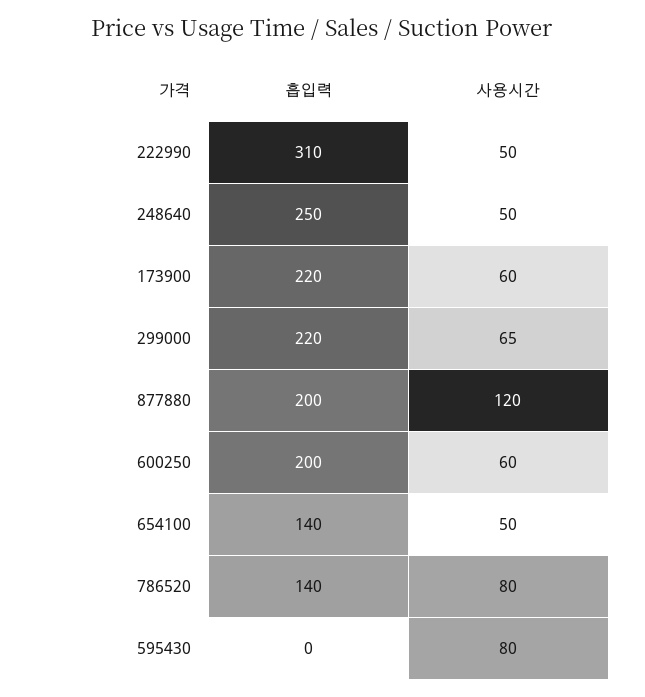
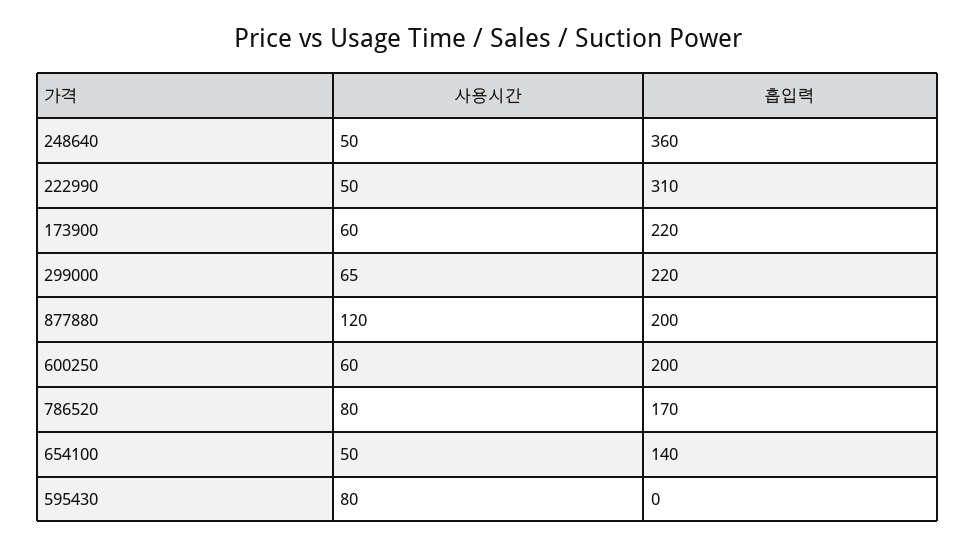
흡입력, 248640: 250 -> 360
흡입력, 786520: 140 -> 170

